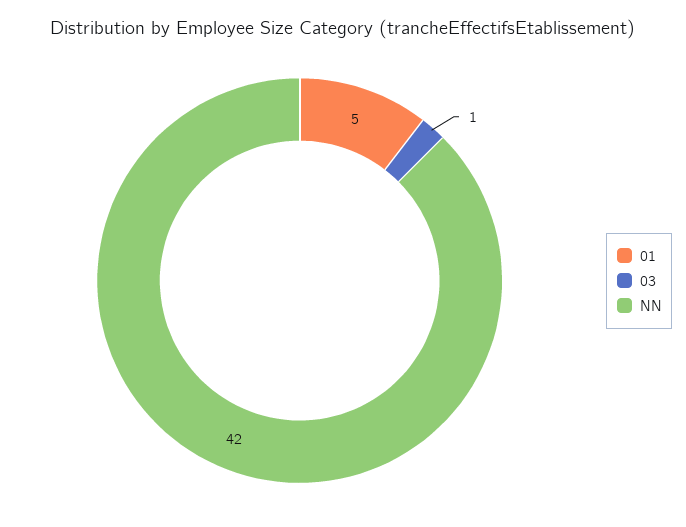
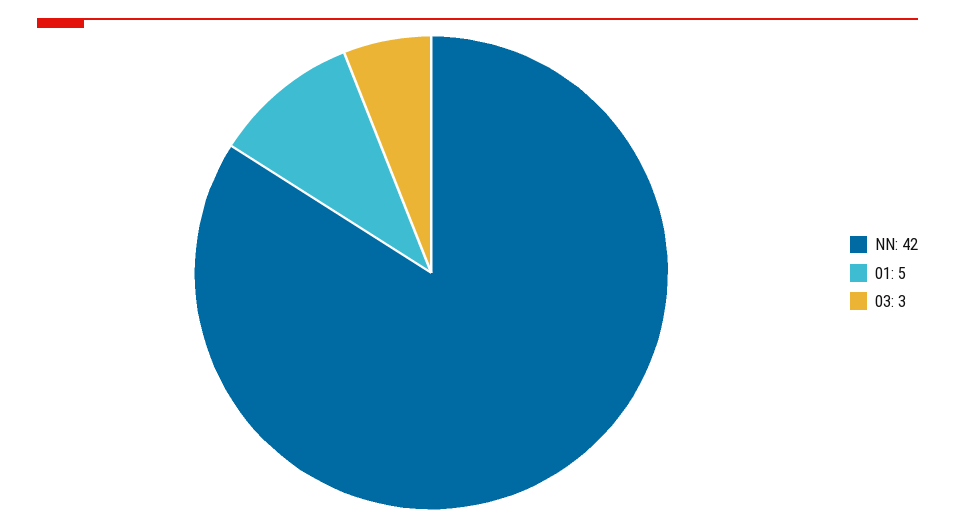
03: 1 -> 3

